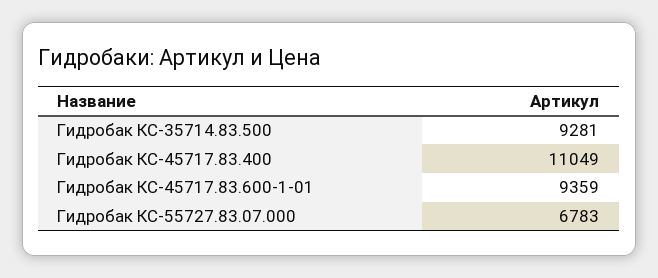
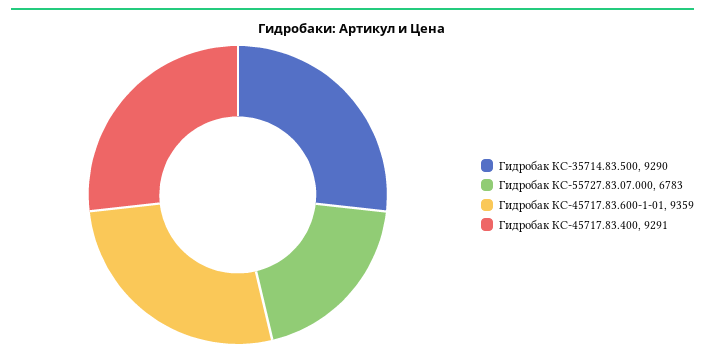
Гидробак КС-35714.83.500: 9281 -> 9290
Гидробак КС-45717.83.400: 11049 -> 9291

